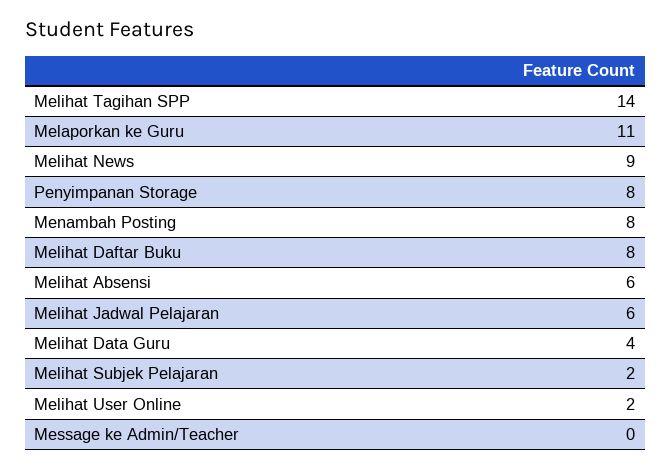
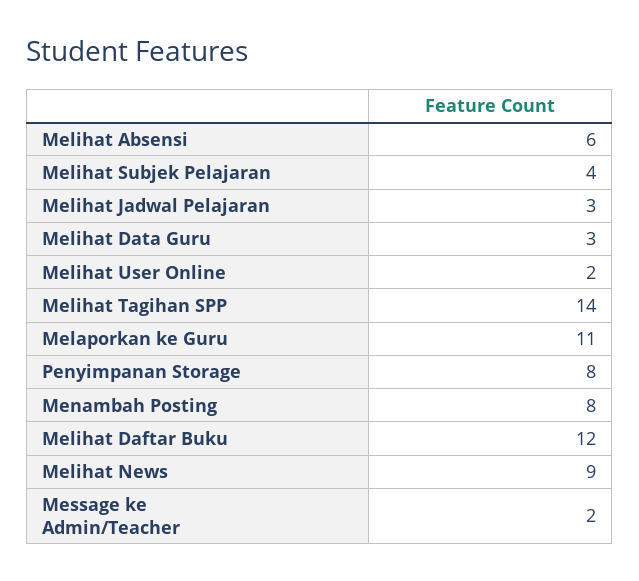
Melihat Daftar Buku: 8 -> 12
Melihat Jadwal Pelajaran: 6 -> 3
Melihat Data Guru: 4 -> 3
Melihat Subjek Pelajaran: 2 -> 4
Message ke Admin/Teacher: 0 -> 2

